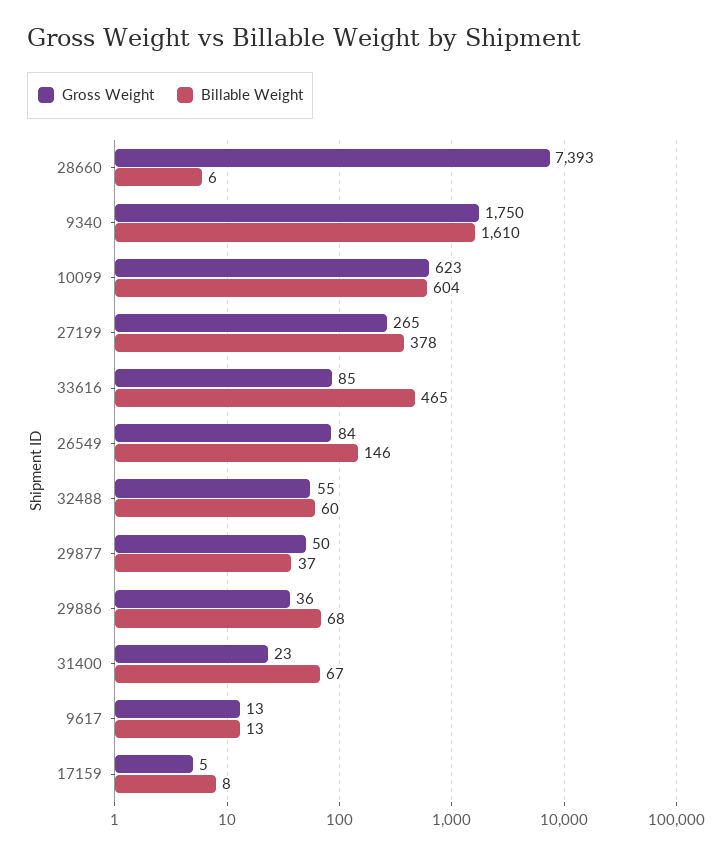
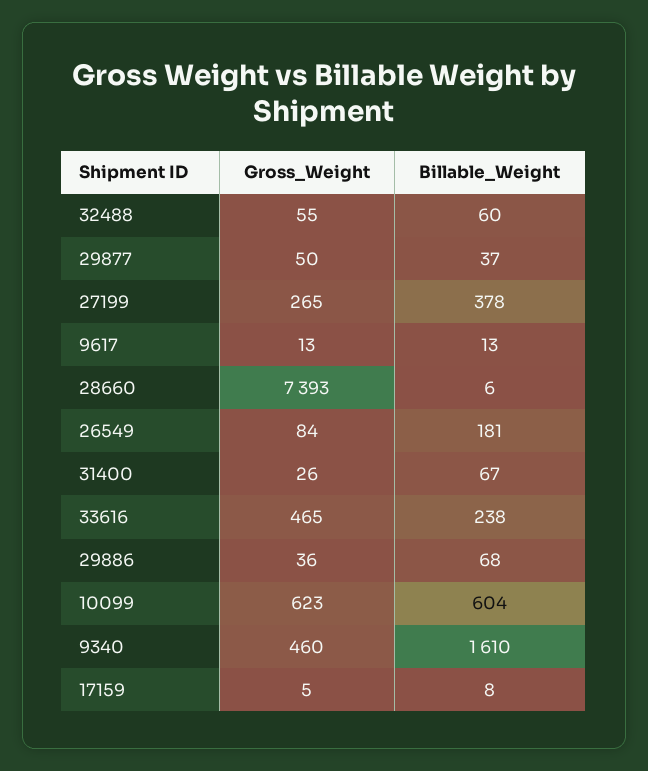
Gross Weight, 9340: 1750 -> 460
Gross Weight, 33616: 85 -> 465
Billable Weight, 33616: 465 -> 238
Billable Weight, 26549: 146 -> 181
Gross Weight, 31400: 23 -> 26

